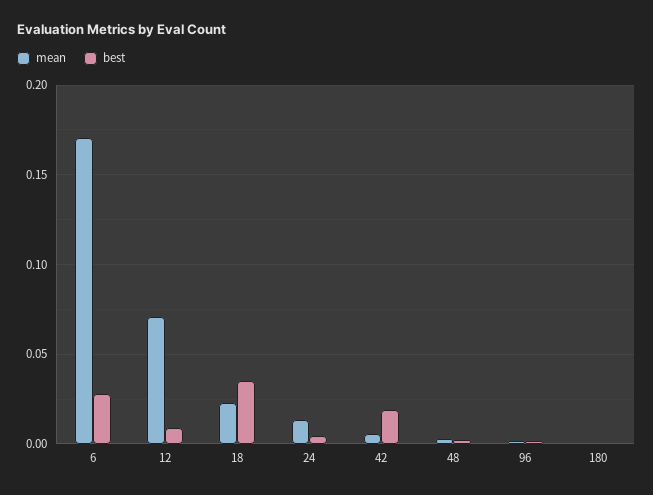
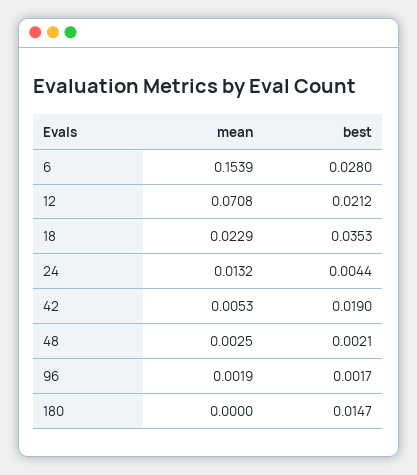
mean, 6: 0.17 -> 0.1539
best, 12: 0.01 -> 0.0212
best, 180: 0 -> 0.0147

